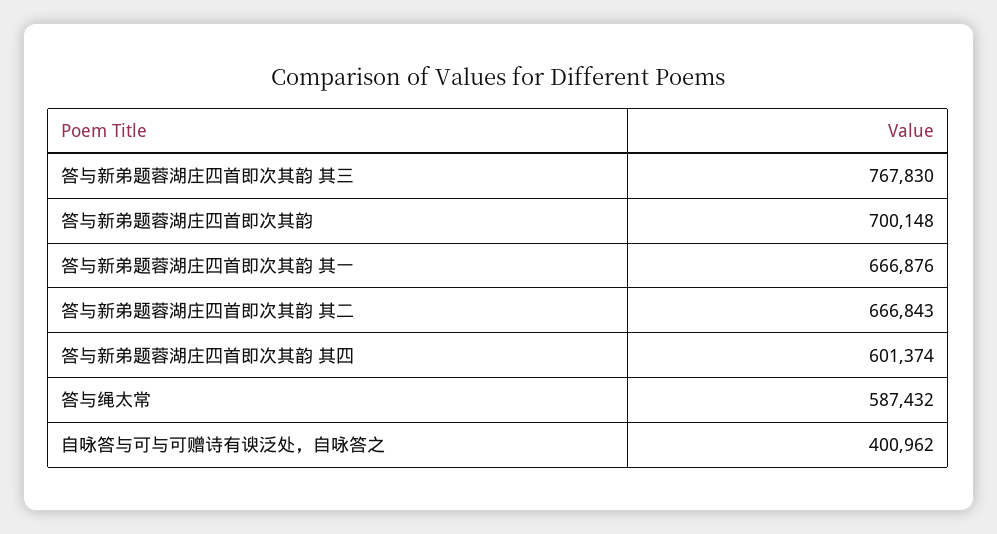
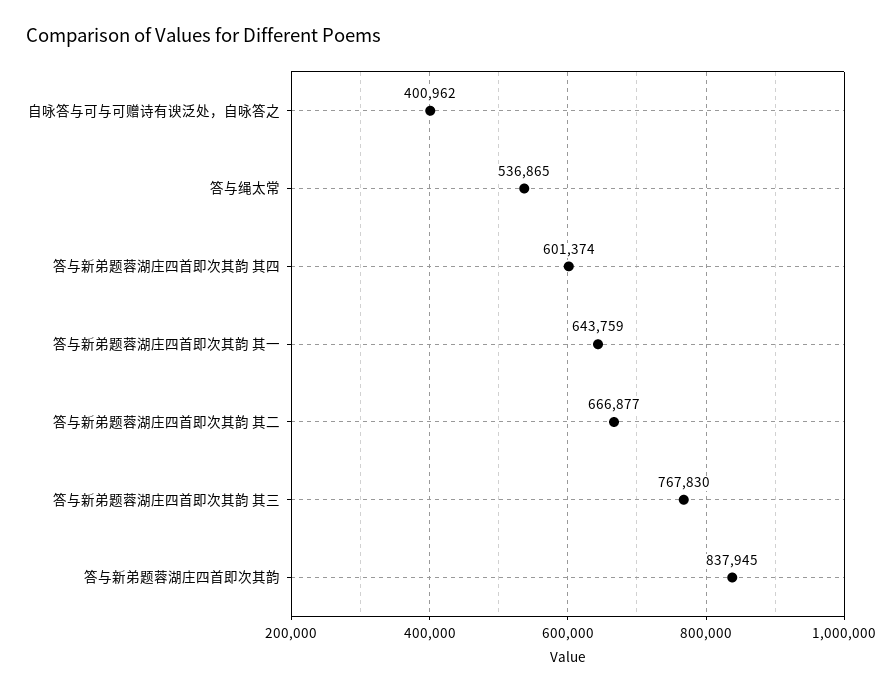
答与新弟题蓉湖庄四首即次其韵: 700148 -> 837945
答与新弟题蓉湖庄四首即次其韵 其一: 666876 -> 643759
答与新弟题蓉湖庄四首即次其韵 其二: 666843 -> 666877
答与绳太常: 587432 -> 536865

